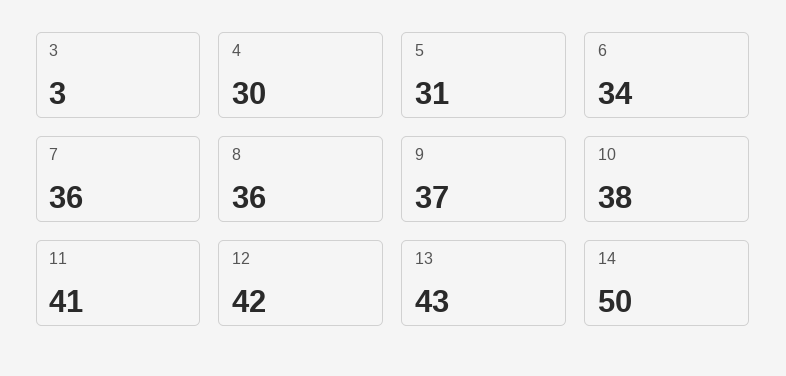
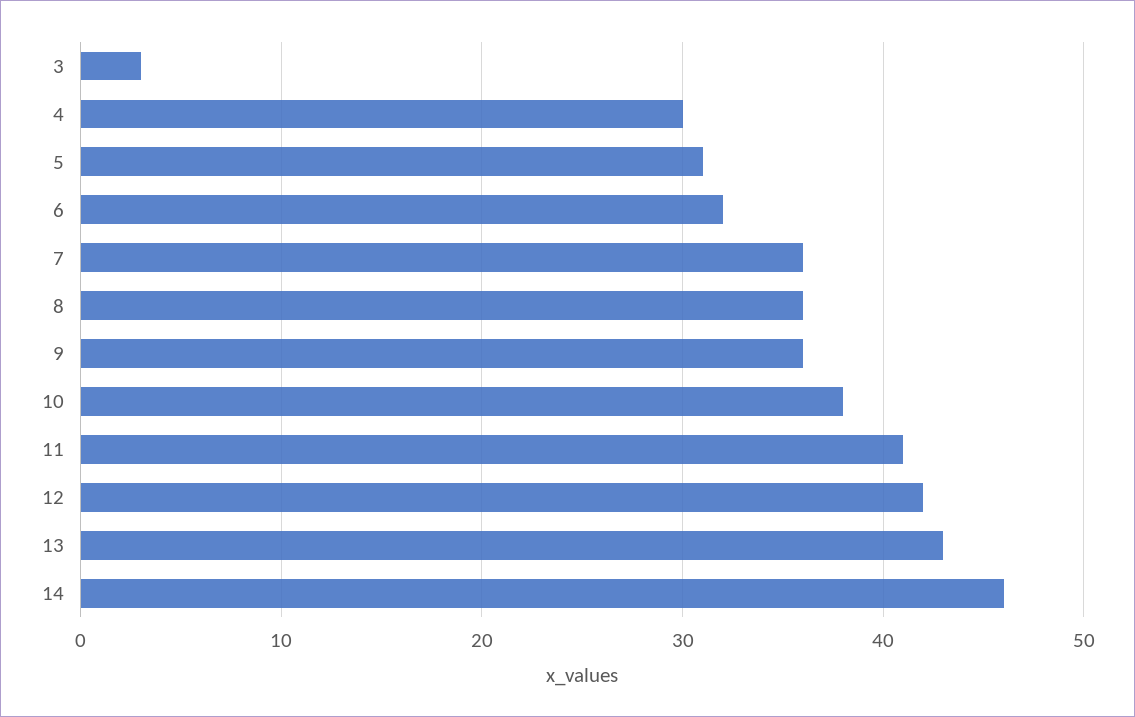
6: 34 -> 32
9: 37 -> 36
14: 50 -> 46

